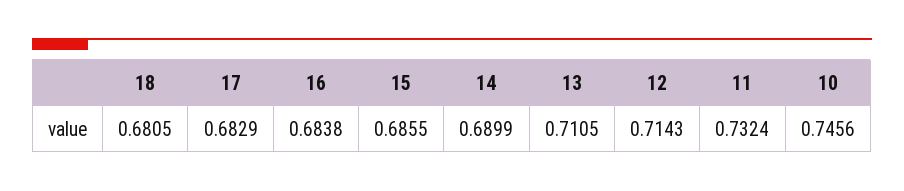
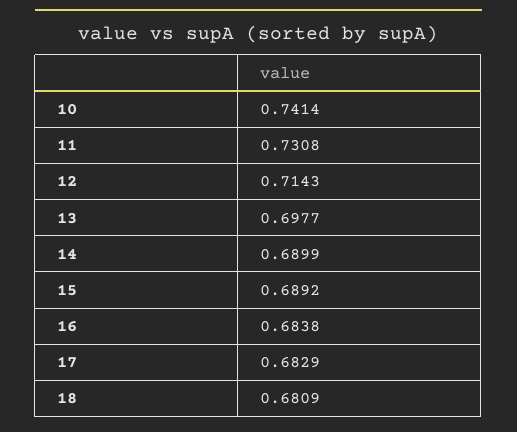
18: 0.6805 -> 0.6809
15: 0.6855 -> 0.6892
13: 0.7105 -> 0.6977
11: 0.7324 -> 0.7308
10: 0.7456 -> 0.7414

